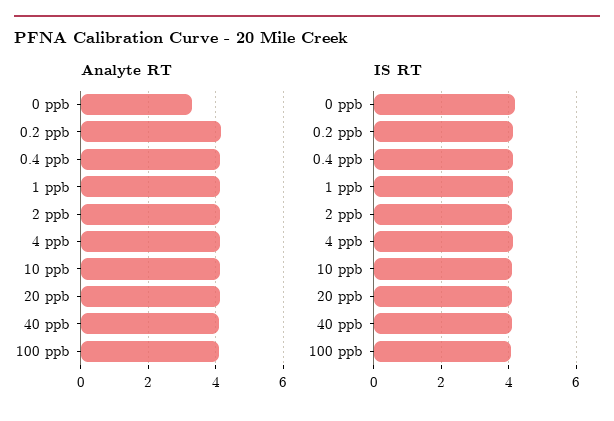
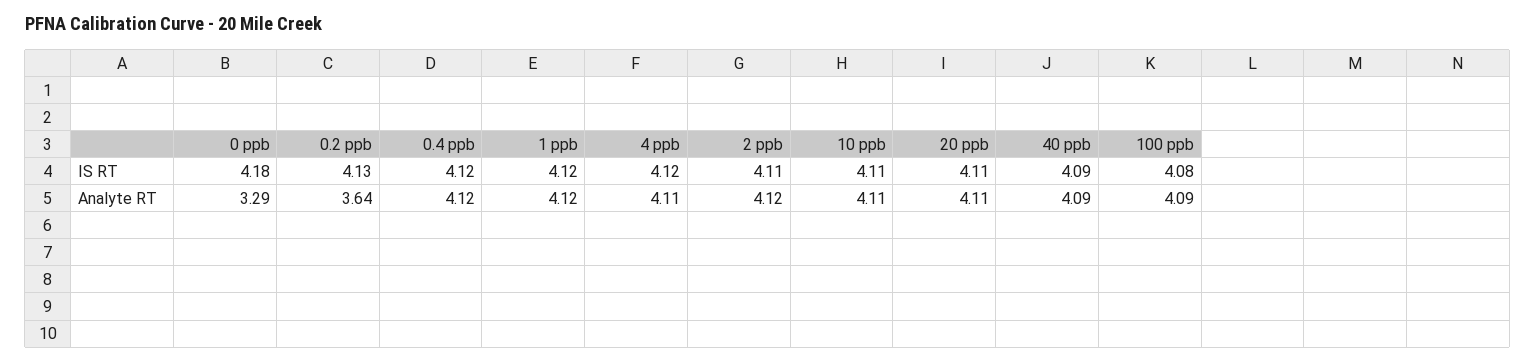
Analyte RT, 0.2 ppb: 4.2 -> 3.64

